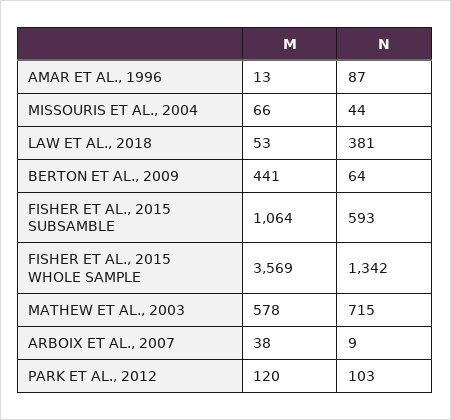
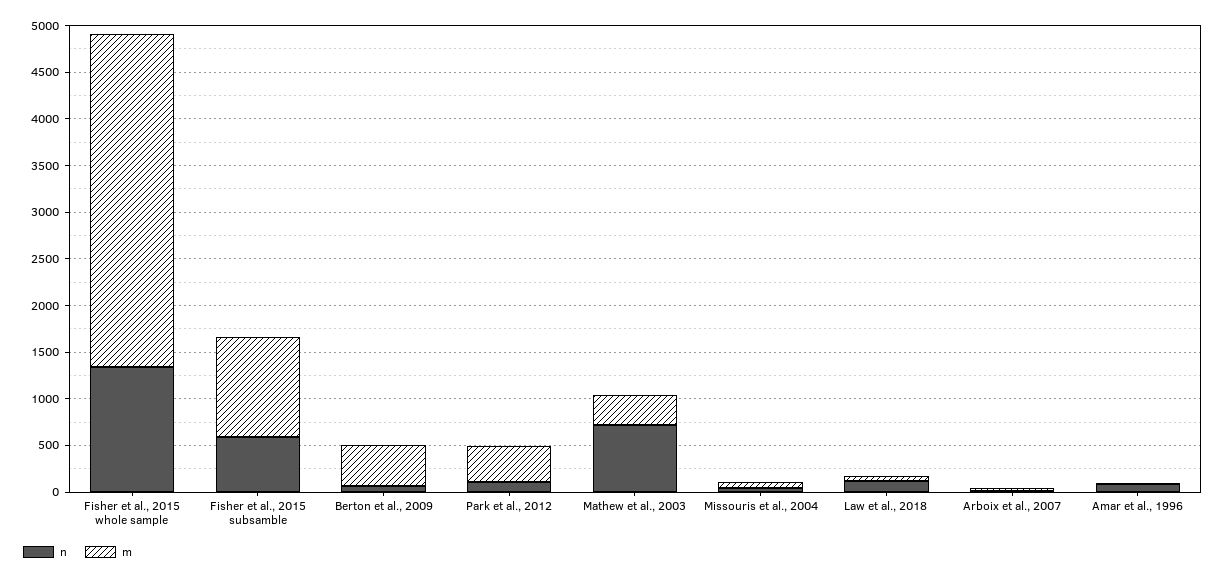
N, LAW ET AL., 2018: 381 -> 100
M, MATHEW ET AL., 2003: 578 -> 300
M, PARK ET AL., 2012: 120 -> 400

